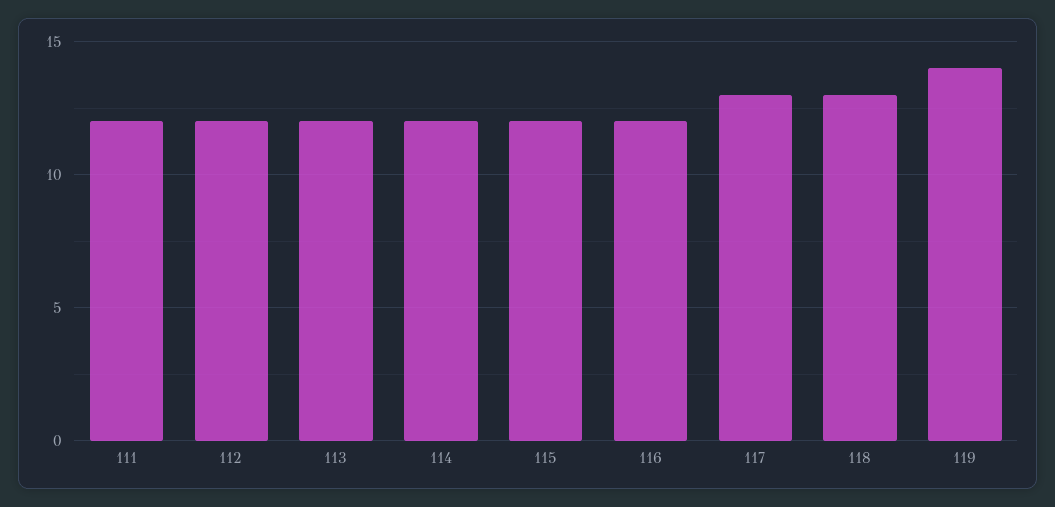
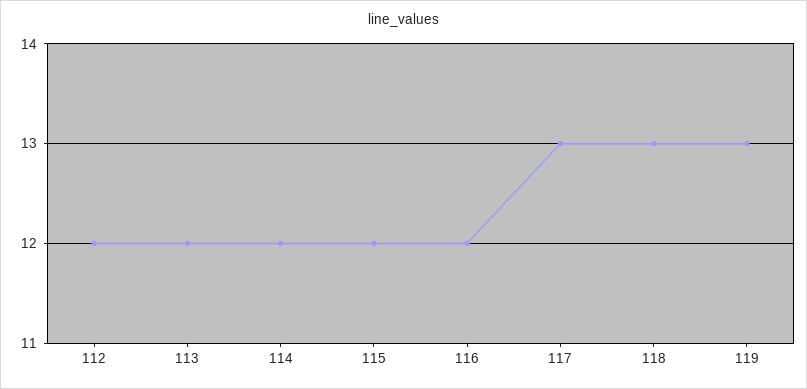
111: 12 -> none
119: 14 -> 13

